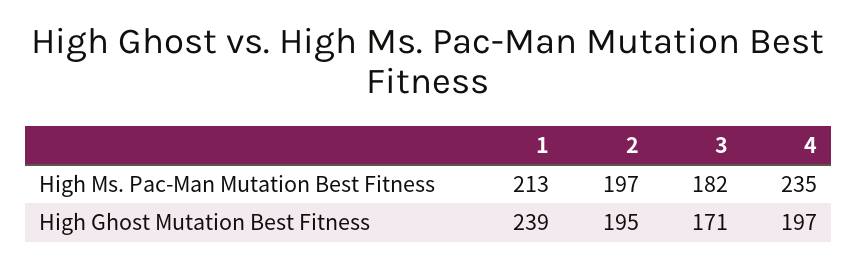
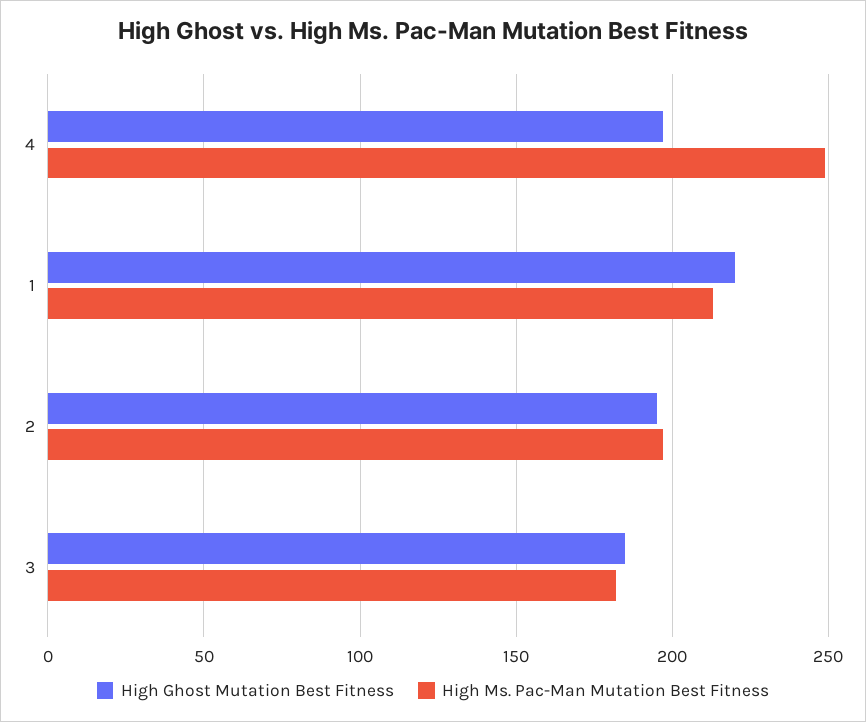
High Ms. Pac-Man Mutation Best Fitness, 4: 235 -> 250
High Ghost Mutation Best Fitness, 1: 239 -> 220
High Ghost Mutation Best Fitness, 3: 171 -> 185

